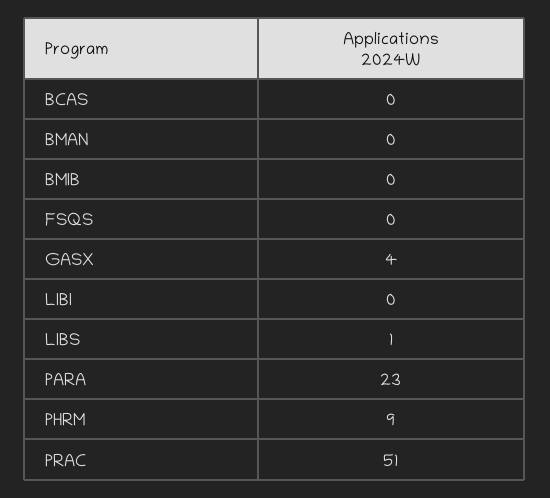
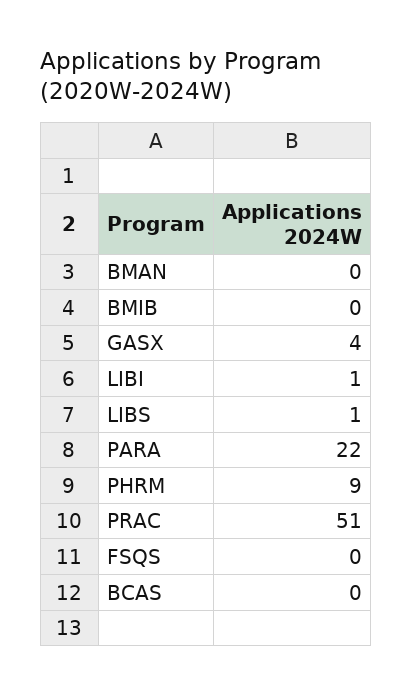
LIBI: 0 -> 1
PARA: 23 -> 22

